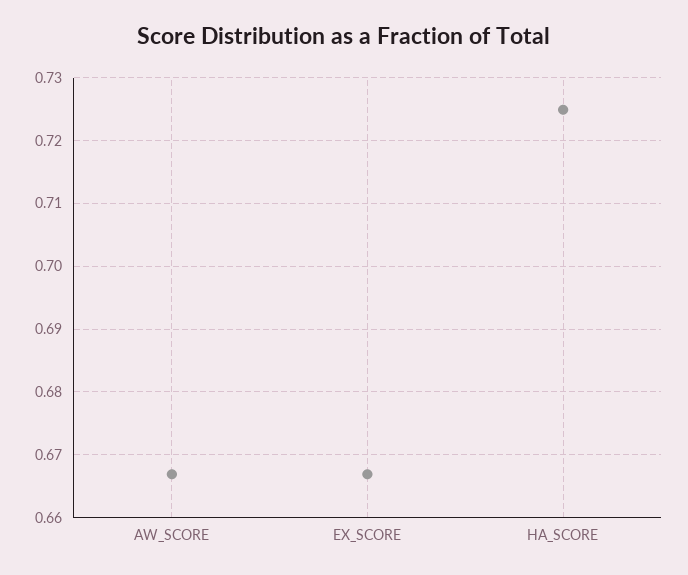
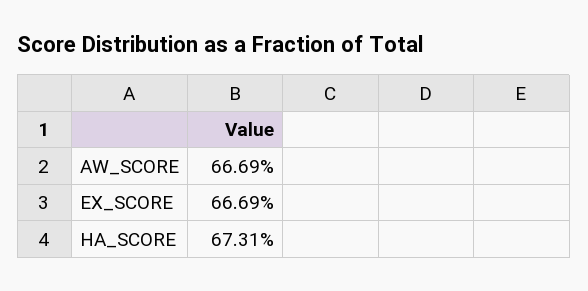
HA_SCORE: 0.725 -> 0.6731

